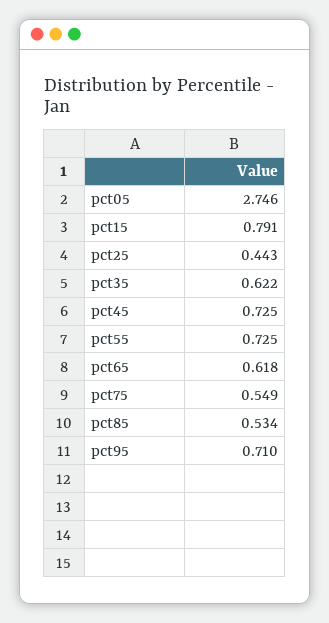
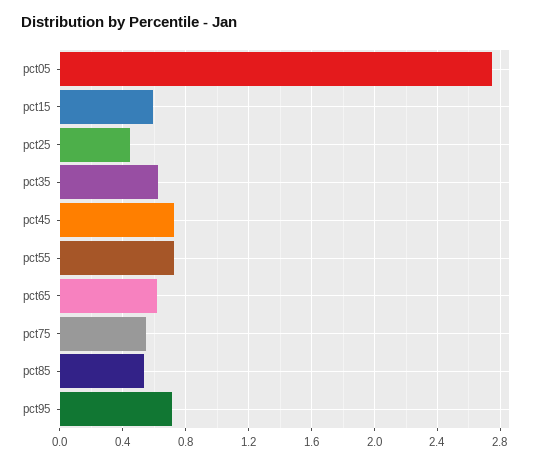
pct15: 0.791 -> 0.6

